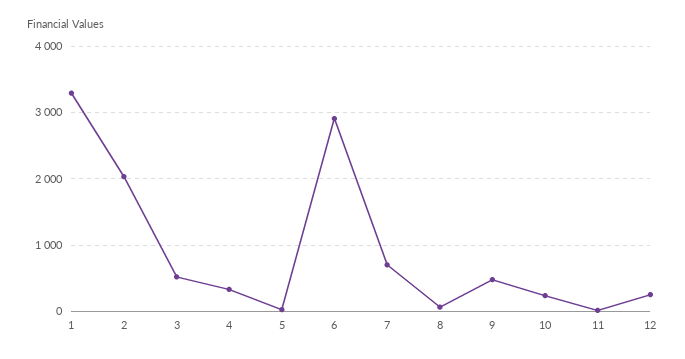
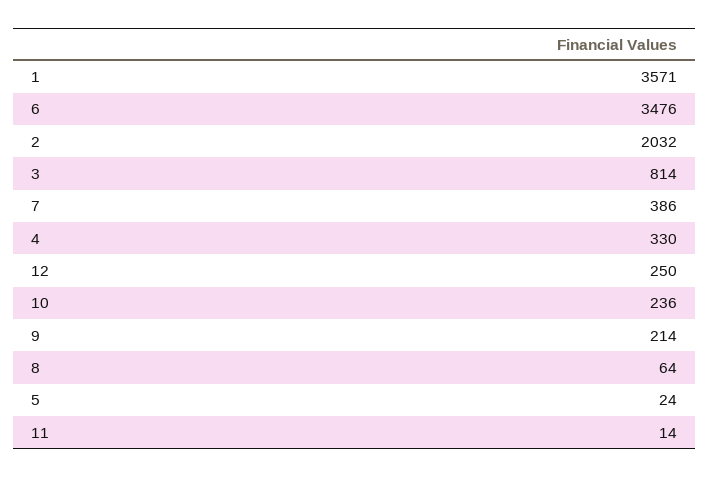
1: 3300 -> 3571
3: 500 -> 814
6: 2900 -> 3476
7: 700 -> 386
9: 500 -> 214

